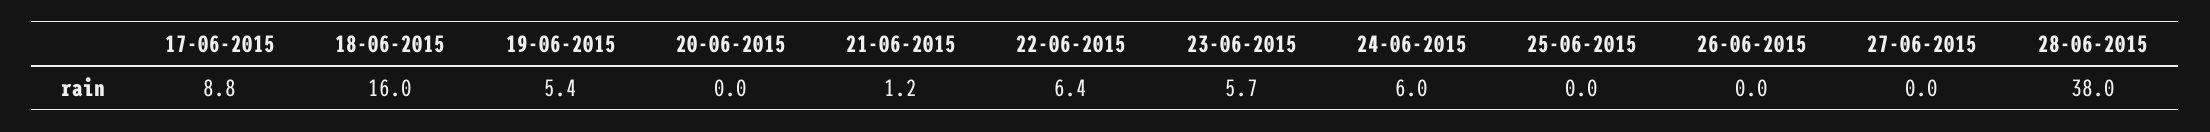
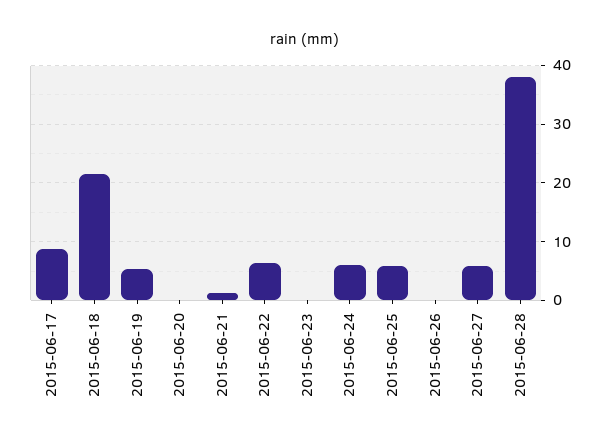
18-06-2015: 16 -> 22
23-06-2015: 5.7 -> 0
25-06-2015: 0 -> 6
27-06-2015: 0 -> 6

